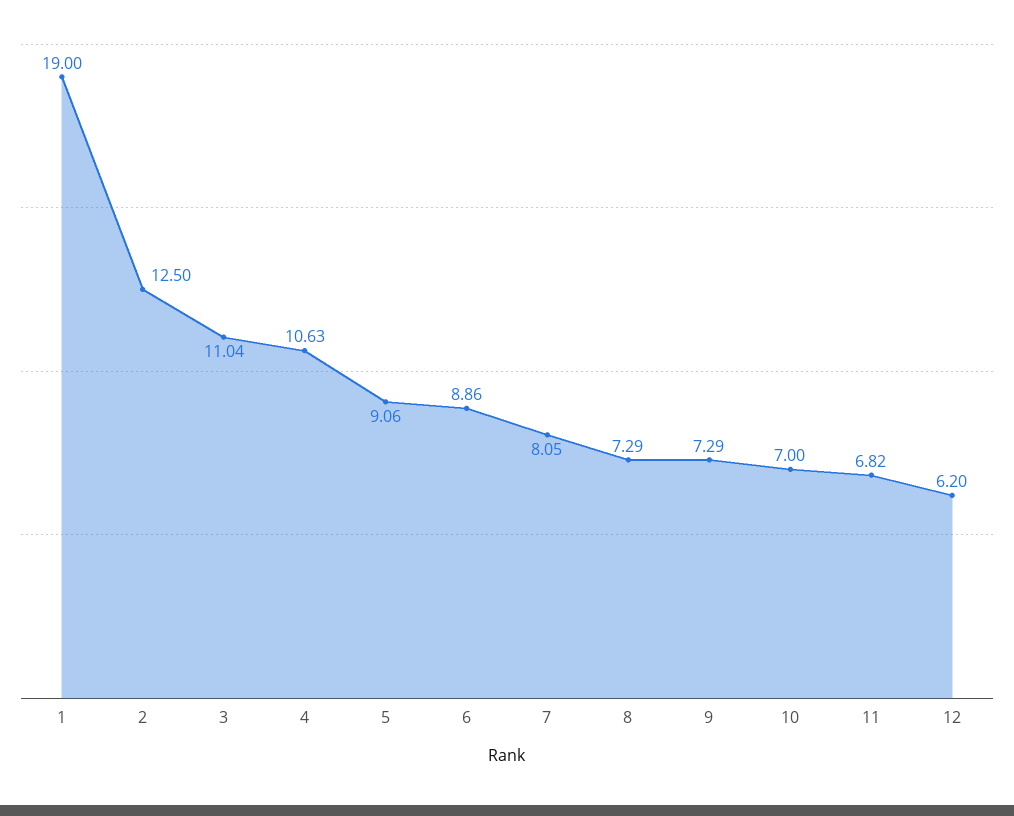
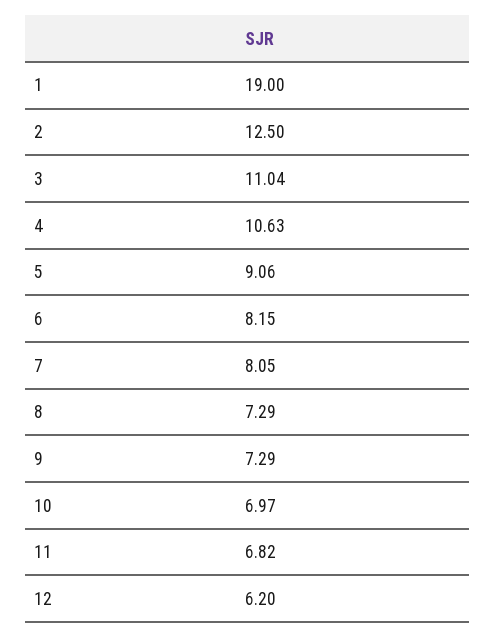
6: 8.86 -> 8.15
10: 7 -> 6.97

